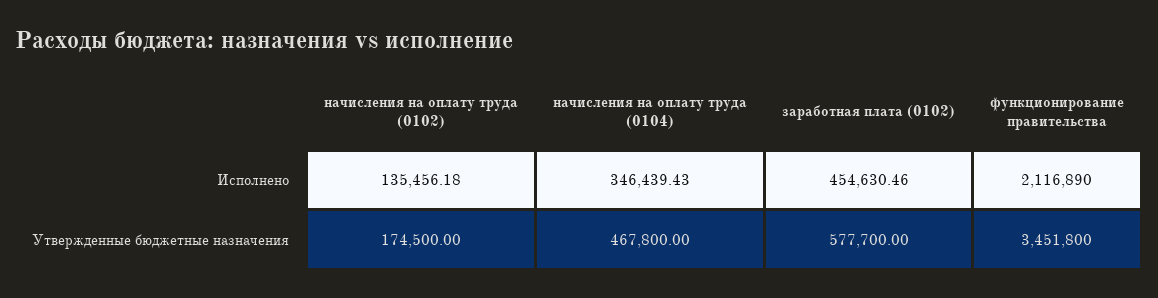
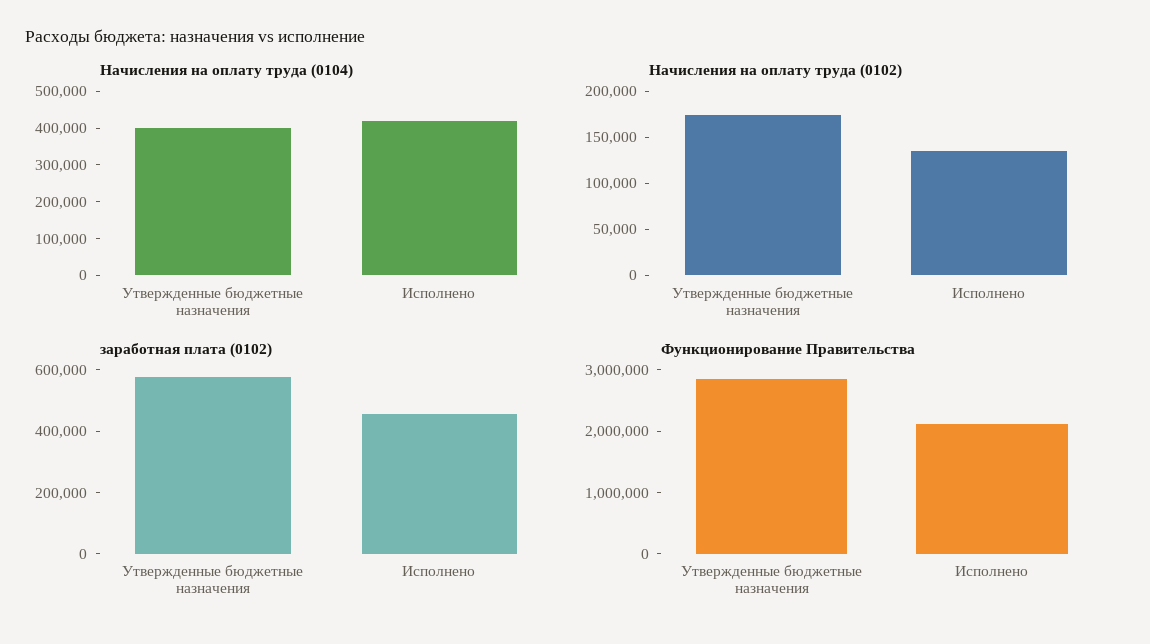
начисления на оплату труда (0104), Исполнено: 346439.43 -> 425000
начисления на оплату труда (0104), Утвержденные бюджетные назначения: 467800 -> 400000
функционирование правительства, Утвержденные бюджетные назначения: 3451800 -> 2800000

